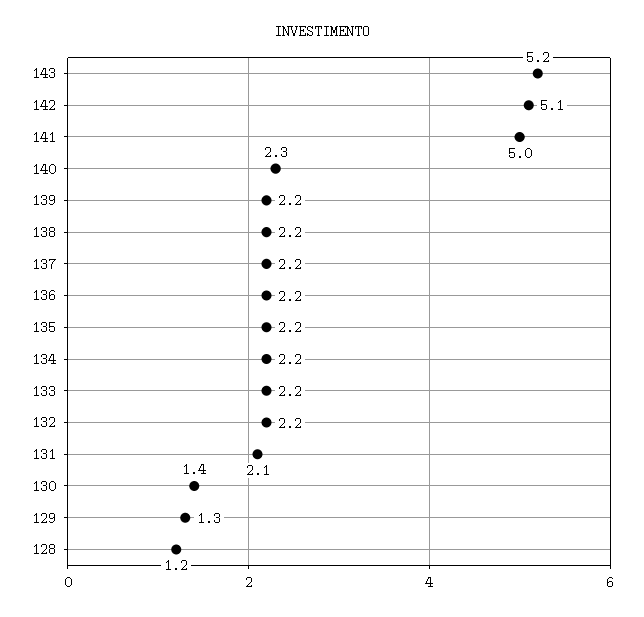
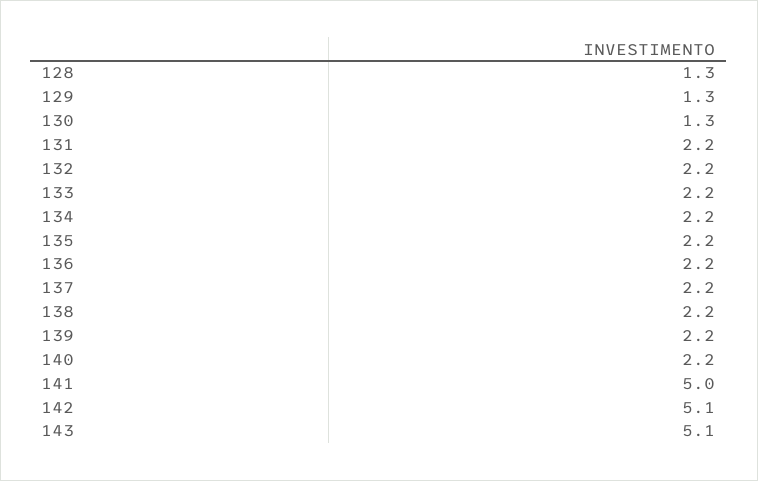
143: 5.2 -> 5.1
140: 2.3 -> 2.2
131: 2.1 -> 2.2
130: 1.4 -> 1.3
128: 1.2 -> 1.3

